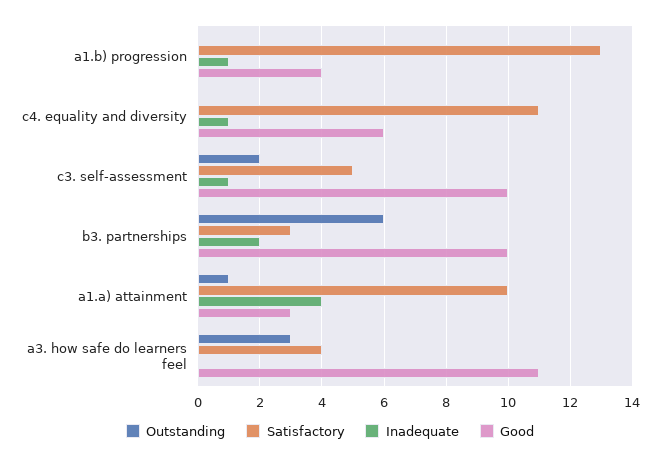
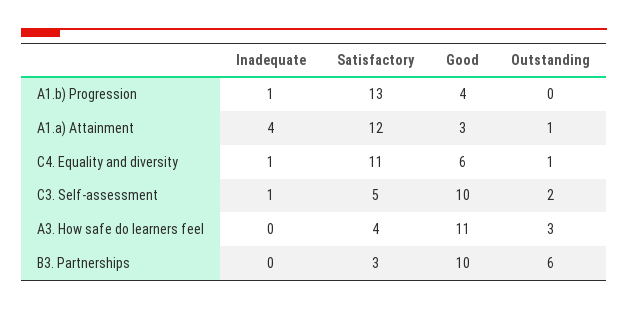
Outstanding, c4. equality and diversity: 0 -> 1
Inadequate, b3. partnerships: 2 -> 0
Satisfactory, a1.a) attainment: 10 -> 12

